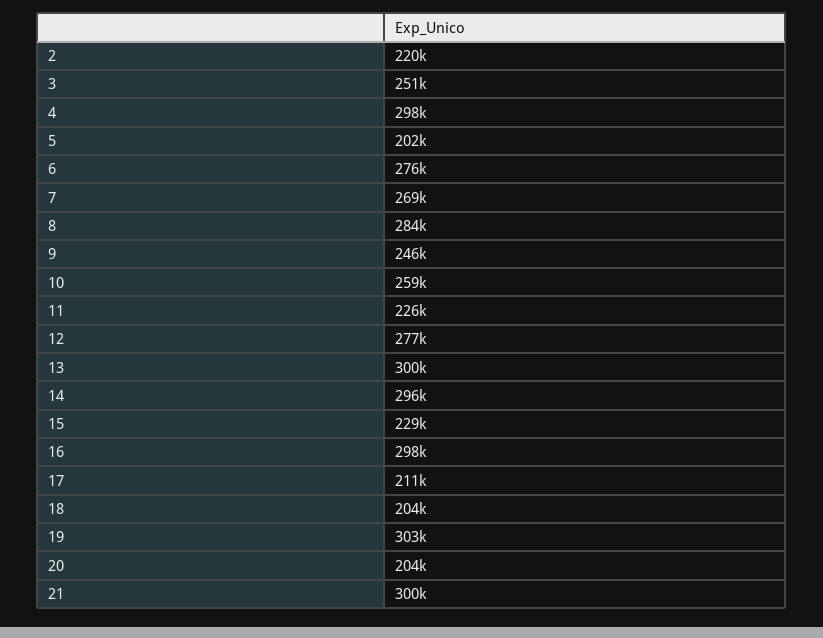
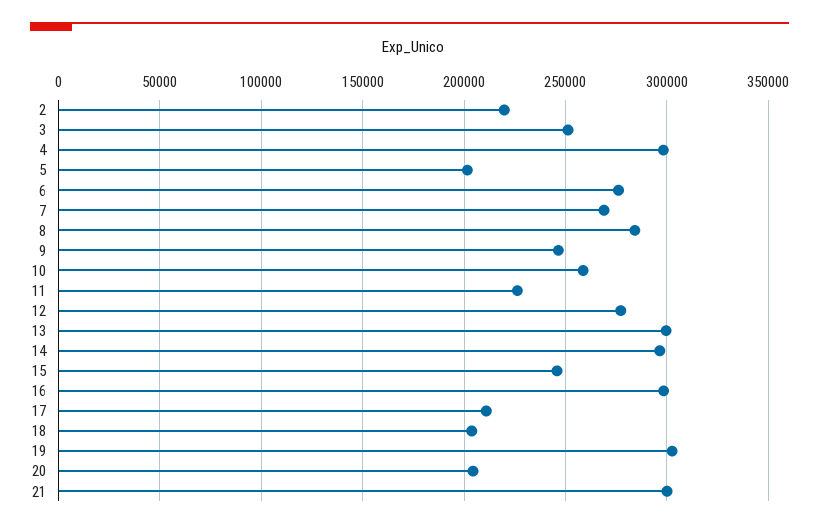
15: 229000 -> 245000

